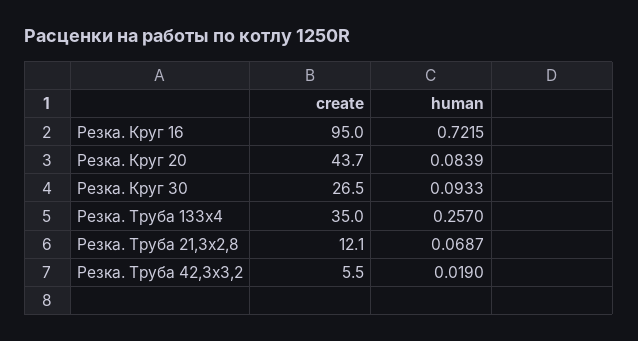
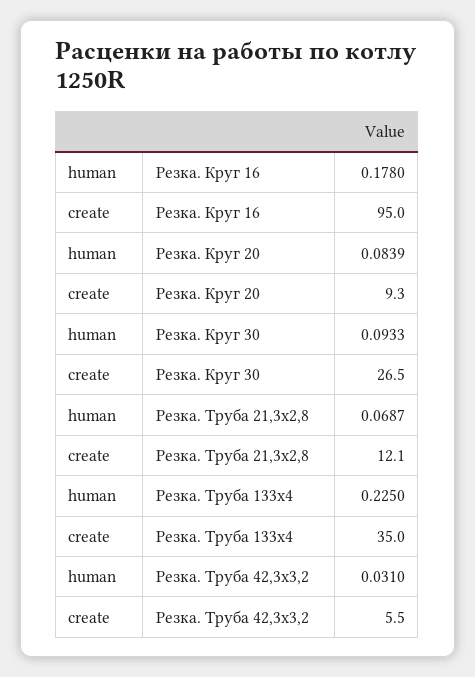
human, Резка. Круг 16: 0.7215 -> 0.178
create, Резка. Круг 20: 43.7 -> 9.3
human, Резка. Труба 133х4: 0.257 -> 0.225
human, Резка. Труба 42,3х3,2: 0.019 -> 0.031

